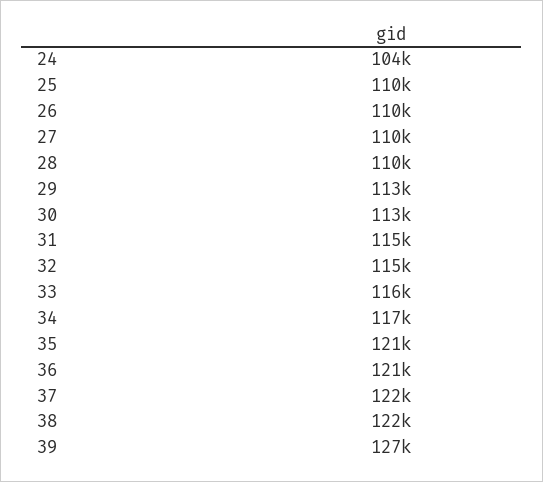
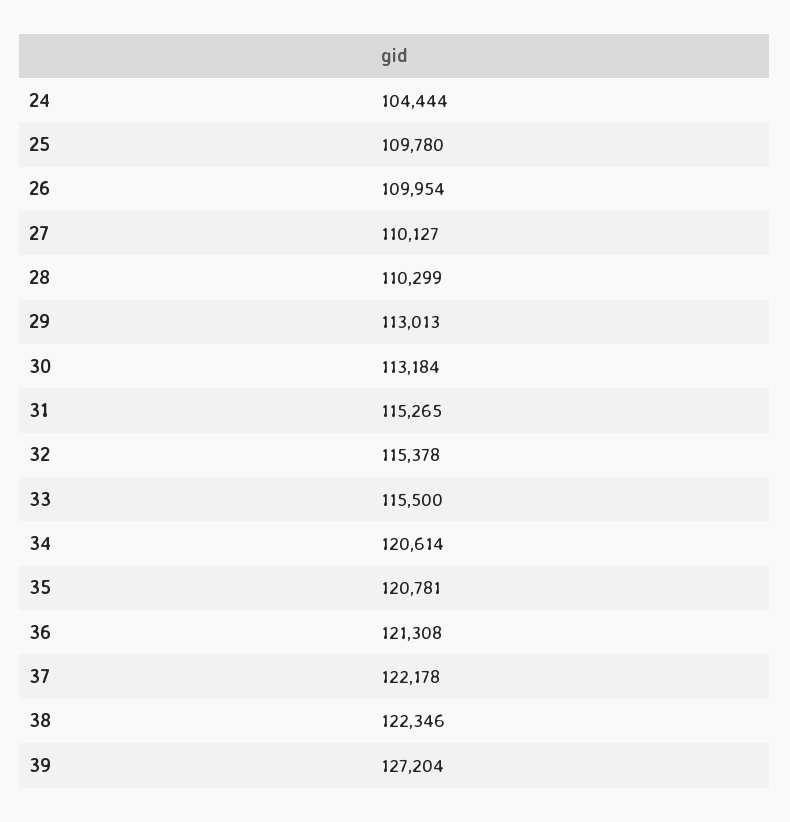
34: 117000 -> 120614

